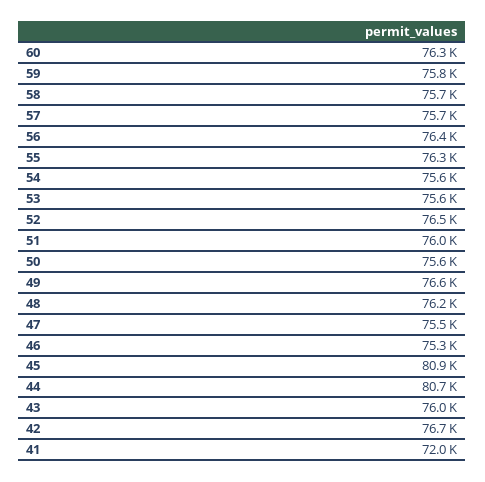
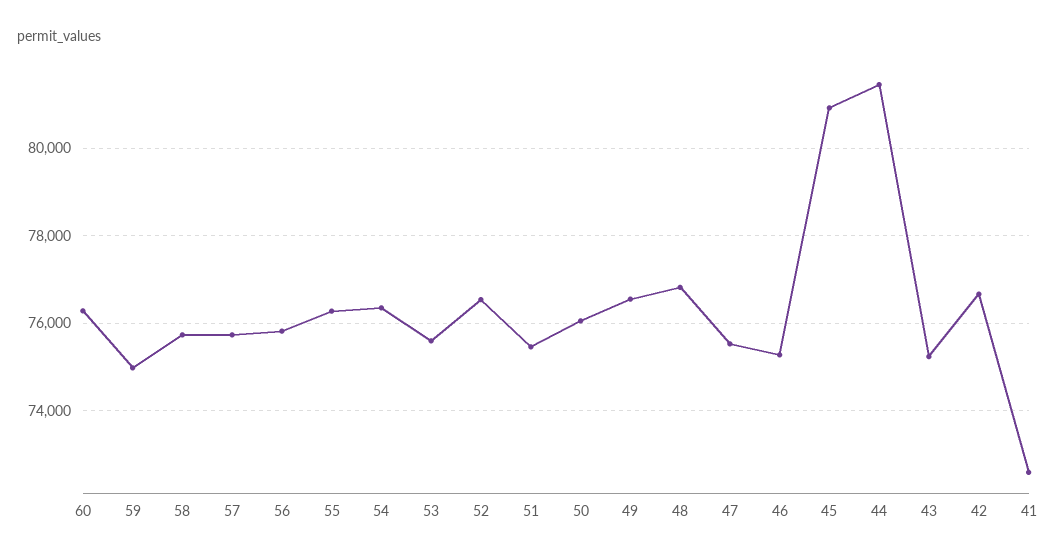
59: 75800 -> 75000
56: 76400 -> 75800
54: 75600 -> 76400
51: 76000 -> 75400
50: 75600 -> 76000
48: 76200 -> 76800
44: 80700 -> 81400
43: 76000 -> 75200
41: 72000 -> 72600

